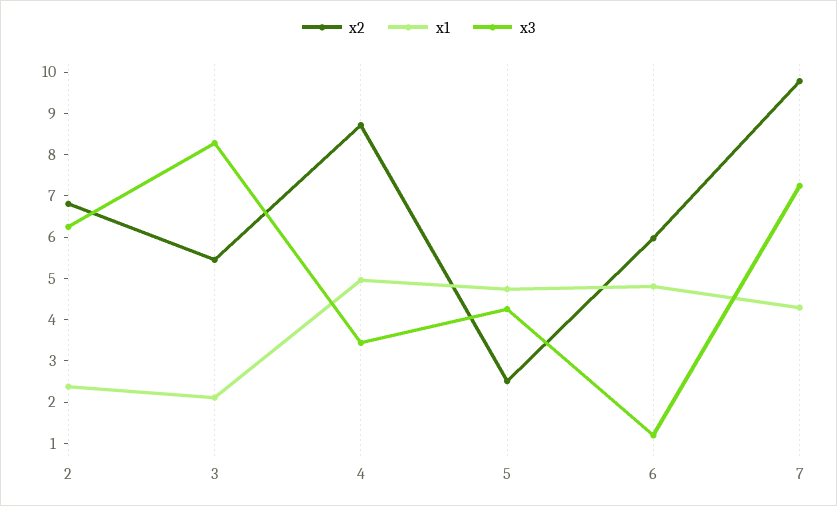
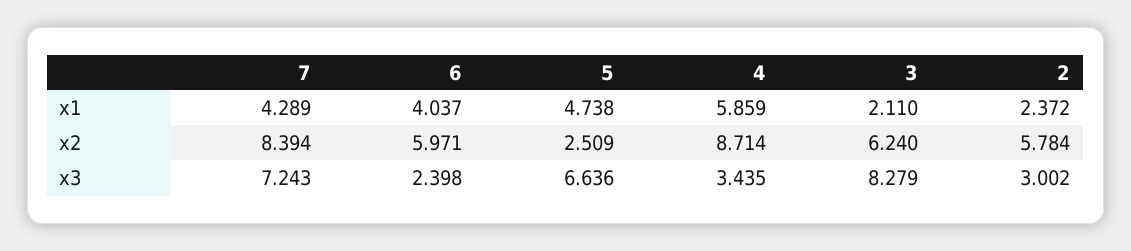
x2, 2: 6.8 -> 5.784
x3, 2: 6.2 -> 3.002
x2, 3: 5.4 -> 6.24
x1, 4: 5 -> 5.859
x3, 5: 4.2 -> 6.636
x1, 6: 4.8 -> 4.037
x3, 6: 1.2 -> 2.398
x2, 7: 9.8 -> 8.394

